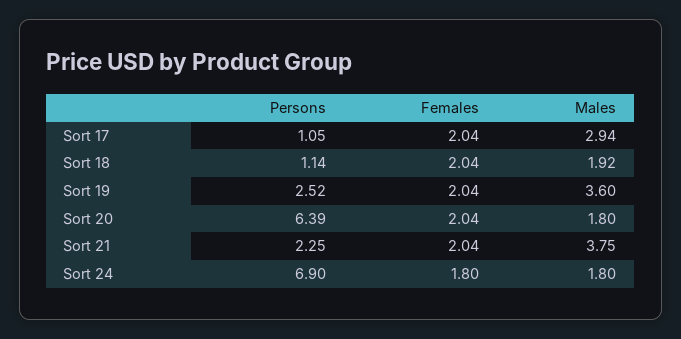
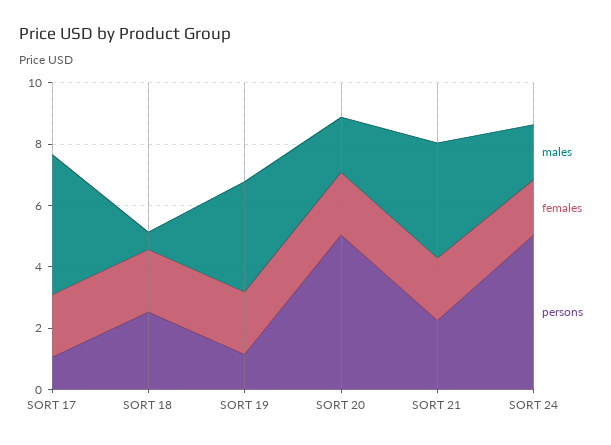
Males, Sort 17: 2.94 -> 4.5
Persons, Sort 18: 1.14 -> 2.5
Males, Sort 18: 1.92 -> 0.5
Persons, Sort 19: 2.52 -> 1
Persons, Sort 20: 6.39 -> 5
Persons, Sort 24: 6.9 -> 5

